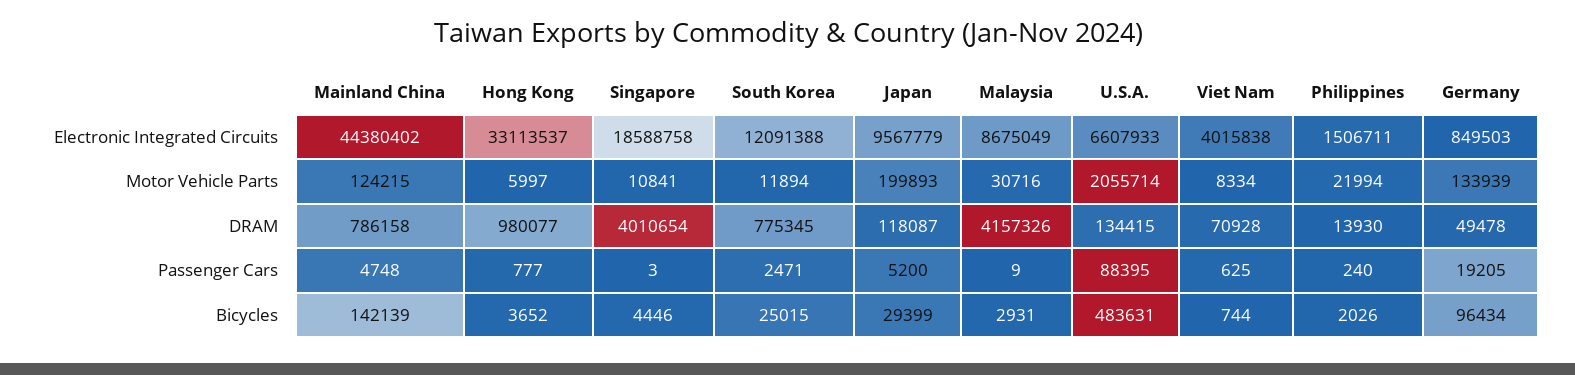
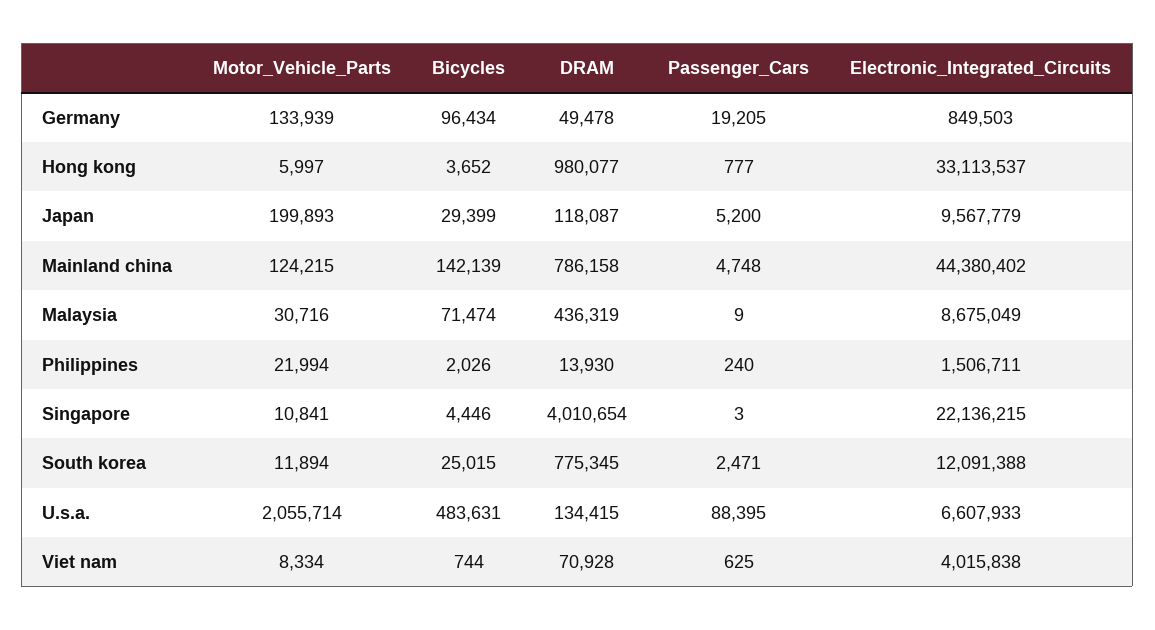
Singapore, Electronic Integrated Circuits: 18588758 -> 22136215
Malaysia, DRAM: 4157326 -> 436319
Malaysia, Bicycles: 2931 -> 71474

